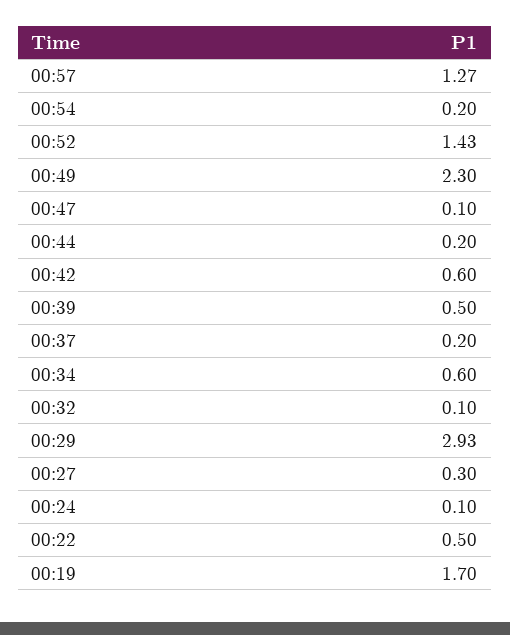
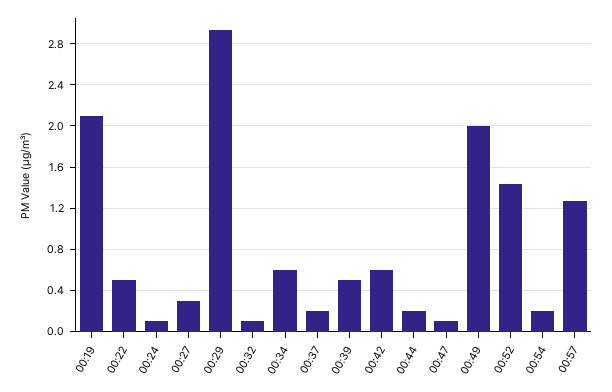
00:49: 2.3 -> 2
00:19: 1.7 -> 2.1

